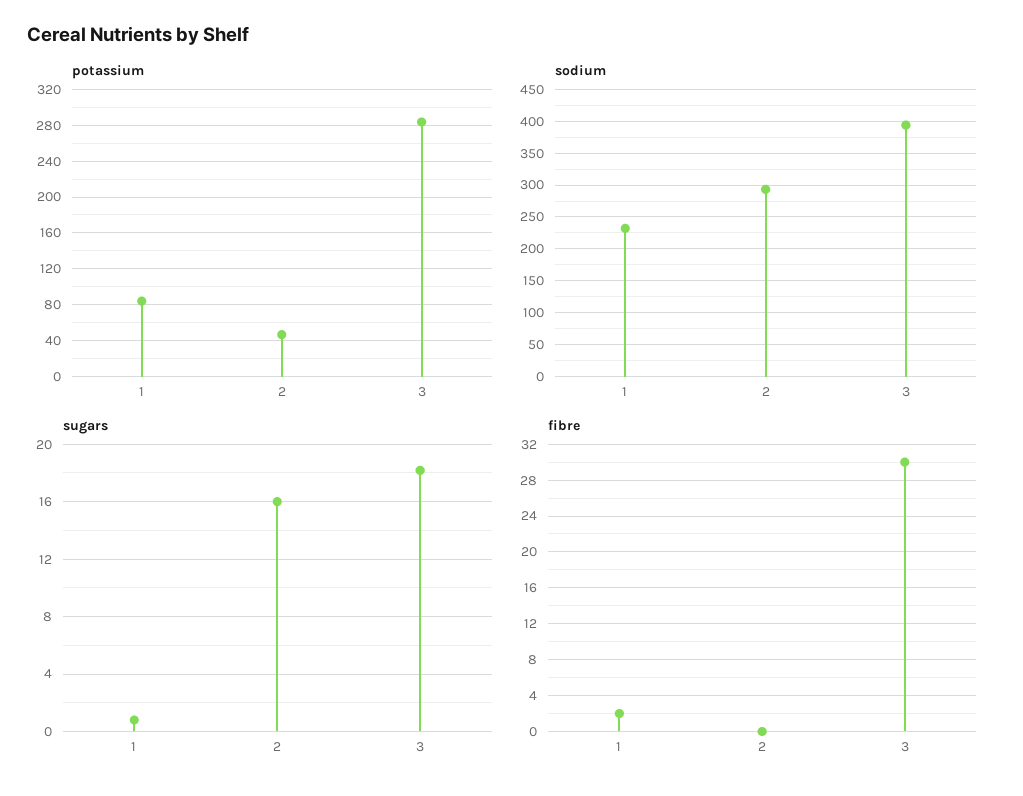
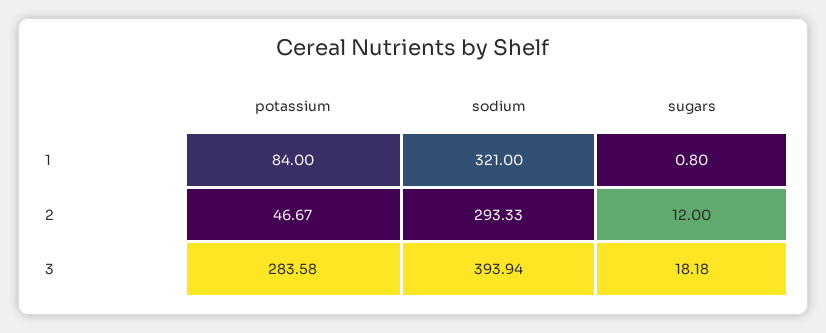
sodium, 1: 230 -> 321
sugars, 2: 16 -> 12
fibre, 1: 2 -> none
fibre, 2: 0 -> none
fibre, 3: 30 -> none

